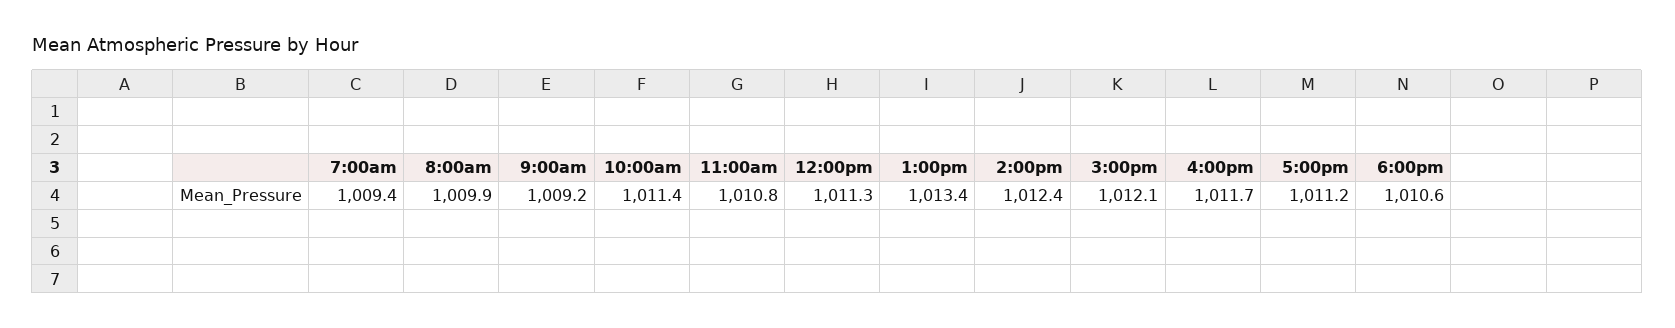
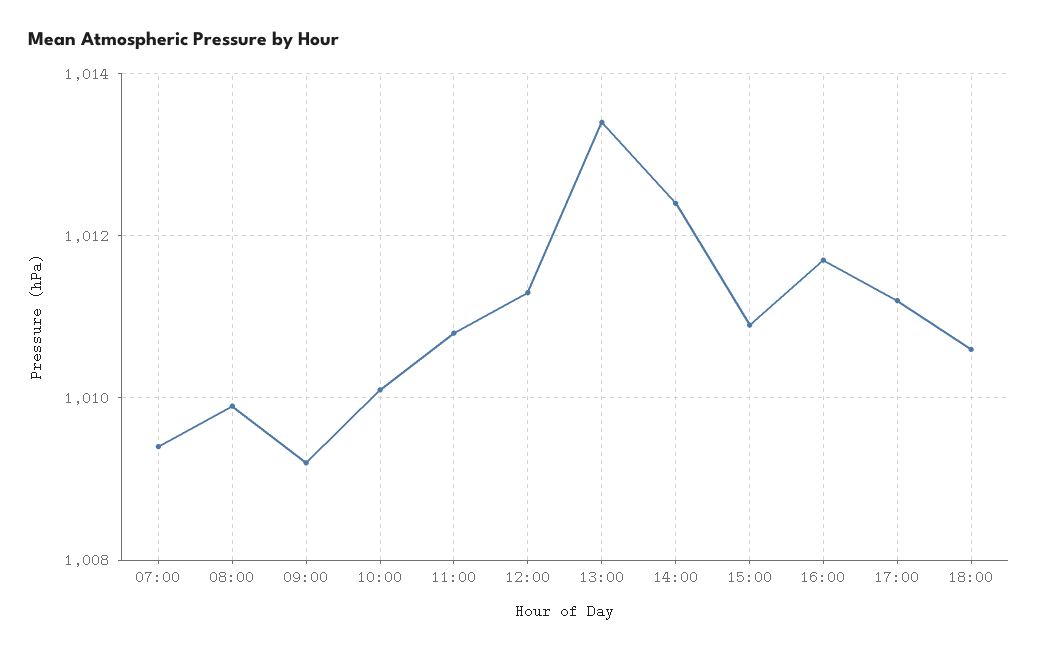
10:00am: 1011.4 -> 1010
3:00pm: 1012.1 -> 1011

